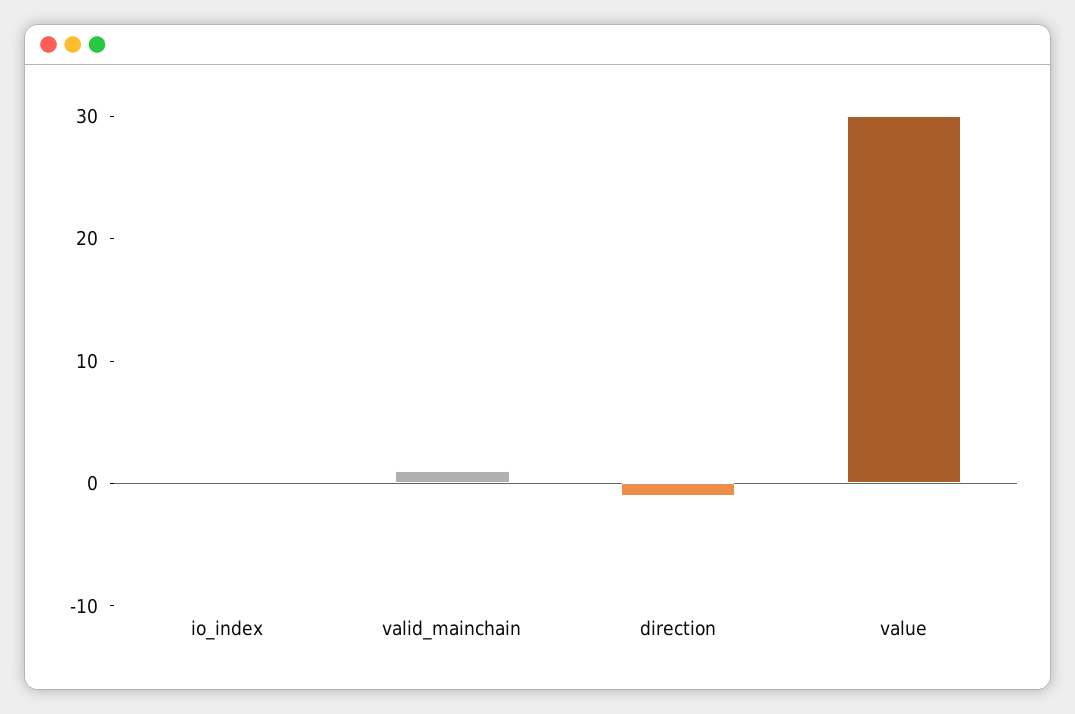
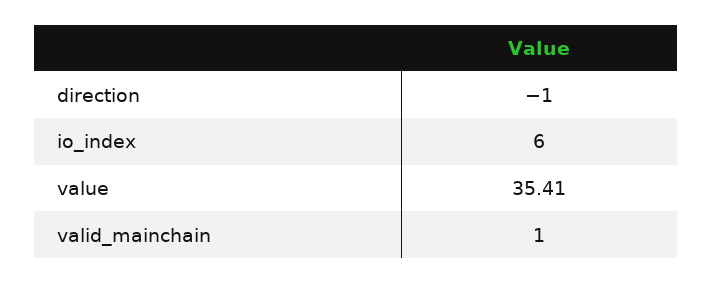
io_index: 0 -> 6
value: 30 -> 35.41

